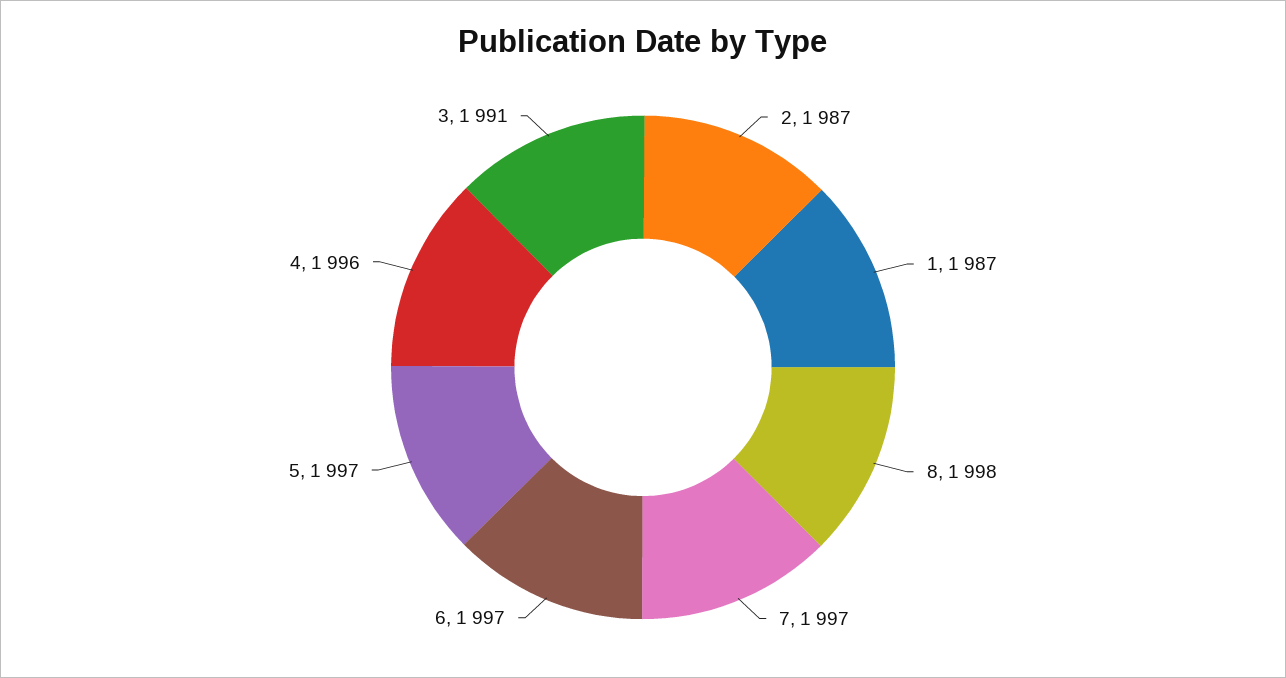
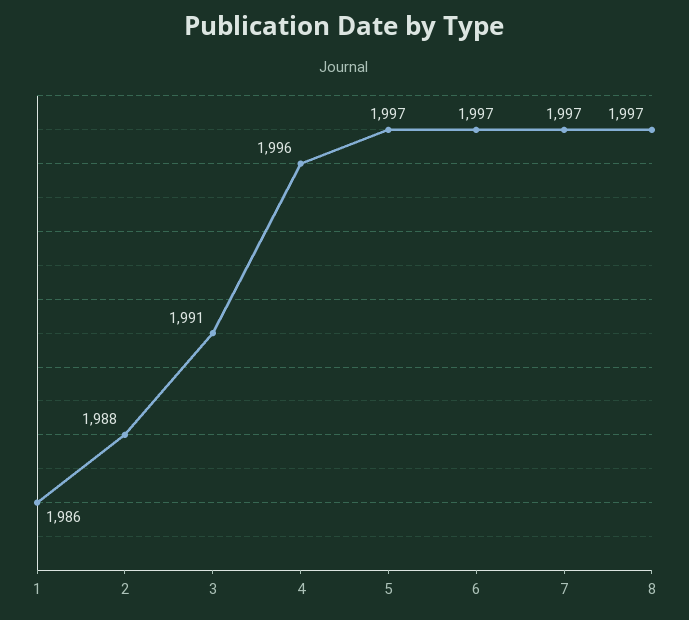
2: 1987 -> 1988
1: 1987 -> 1986
8: 1998 -> 1997

